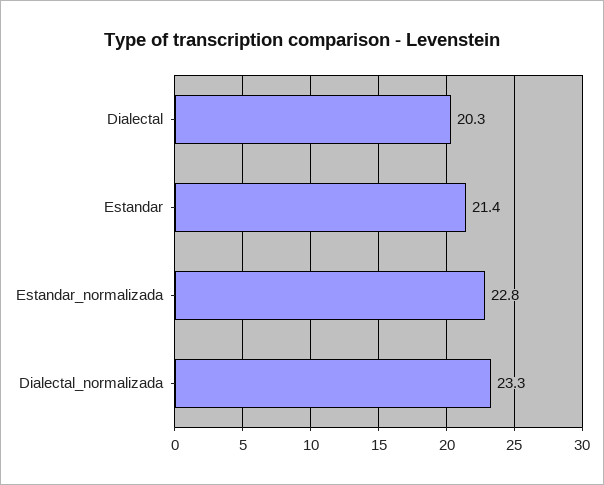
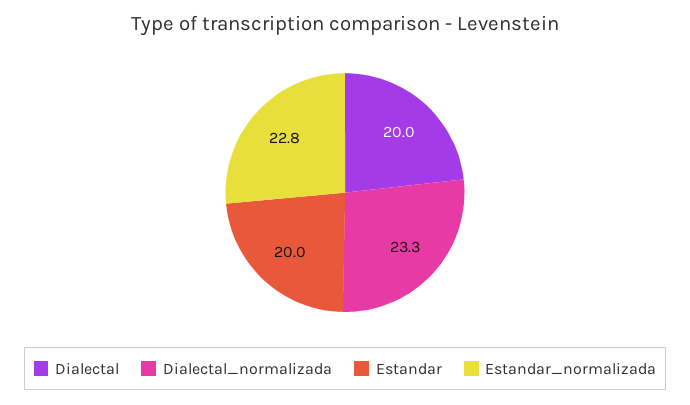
Dialectal: 20.3 -> 20
Estandar: 21.4 -> 20

